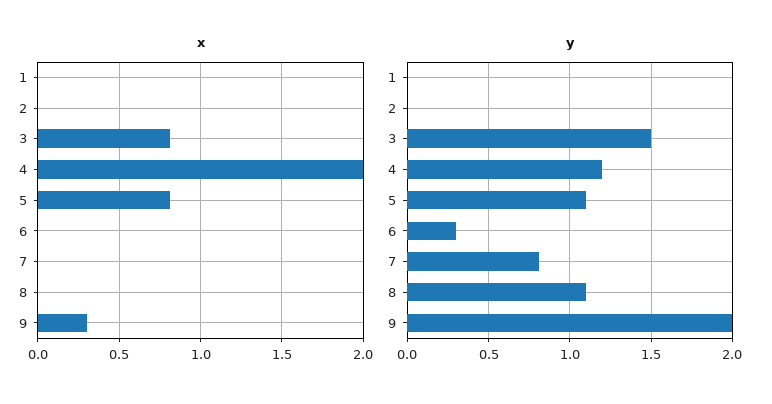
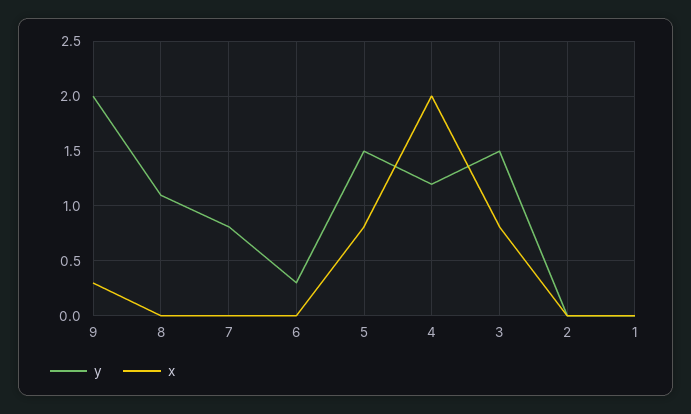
y, 5: 1.1 -> 1.5

